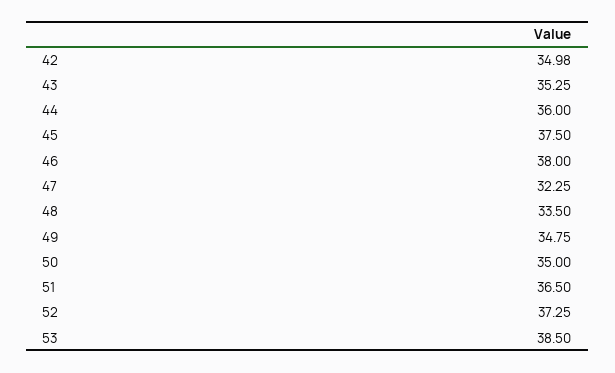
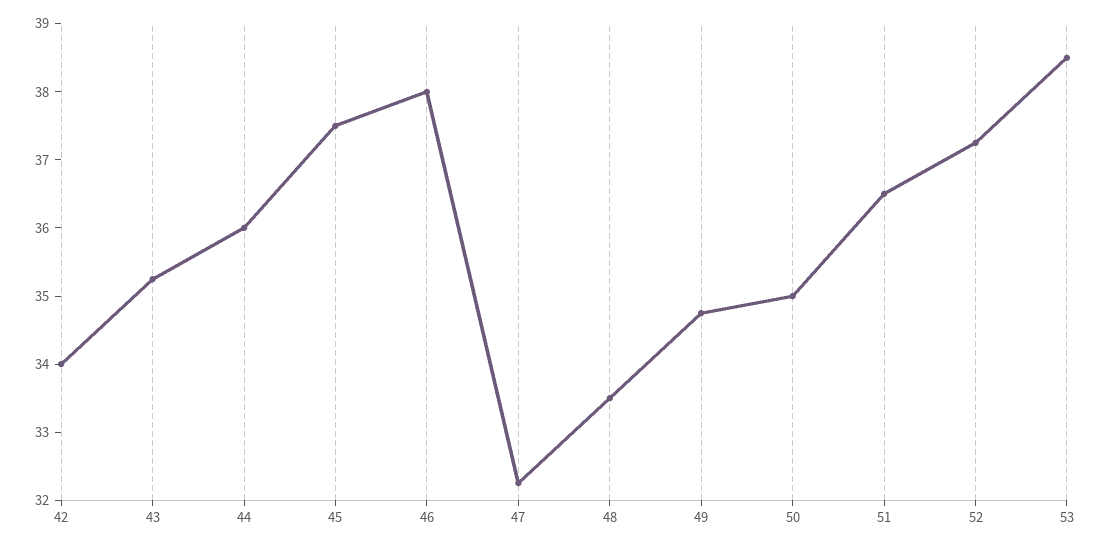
42: 34.98 -> 34

